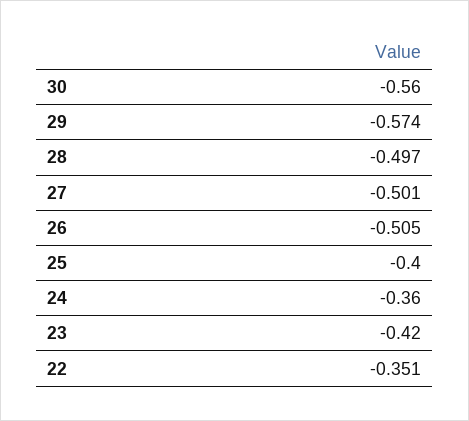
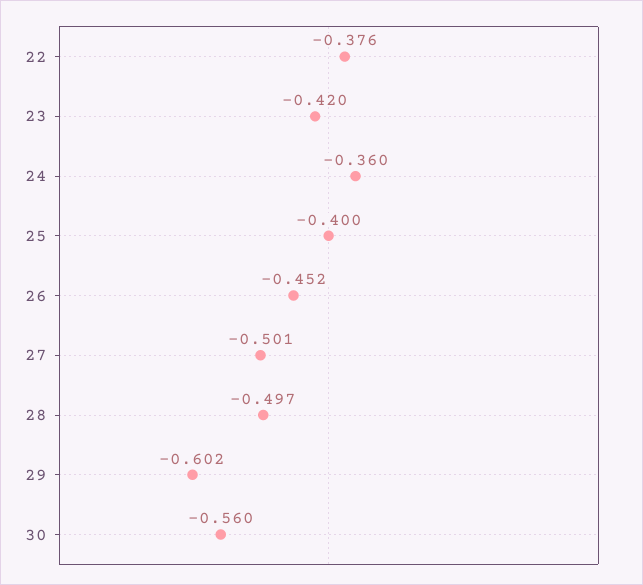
29: -0.574 -> -0.602
26: -0.505 -> -0.452
22: -0.351 -> -0.376

